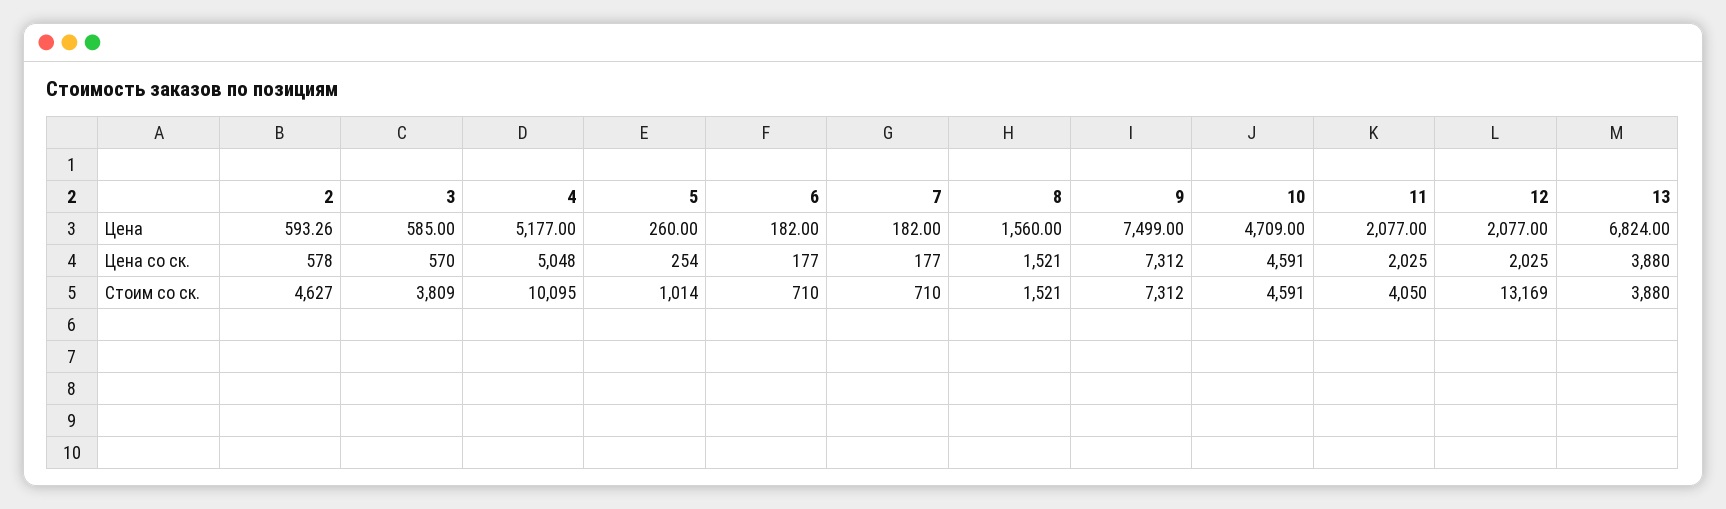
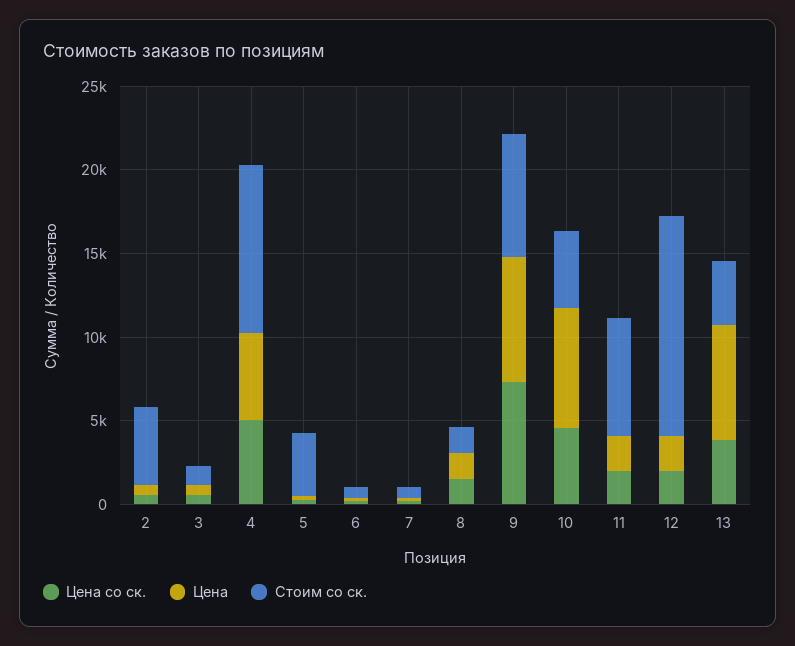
Цена, 10: 4709 -> 7000
Стоим со ск., 3: 3809 -> 1000
Стоим со ск., 5: 1014 -> 4000
Стоим со ск., 11: 4050 -> 7000

